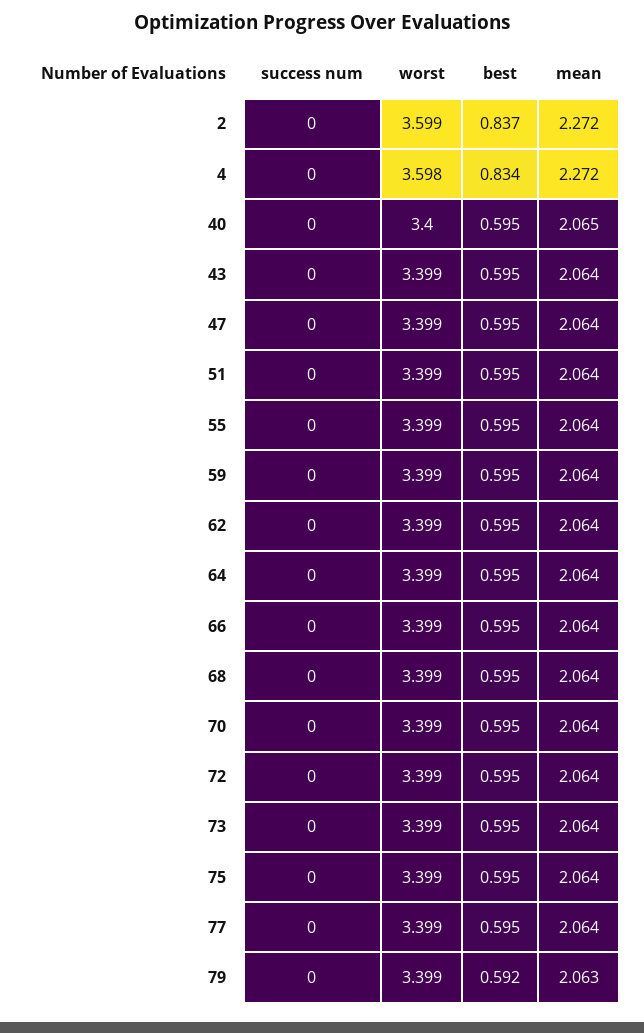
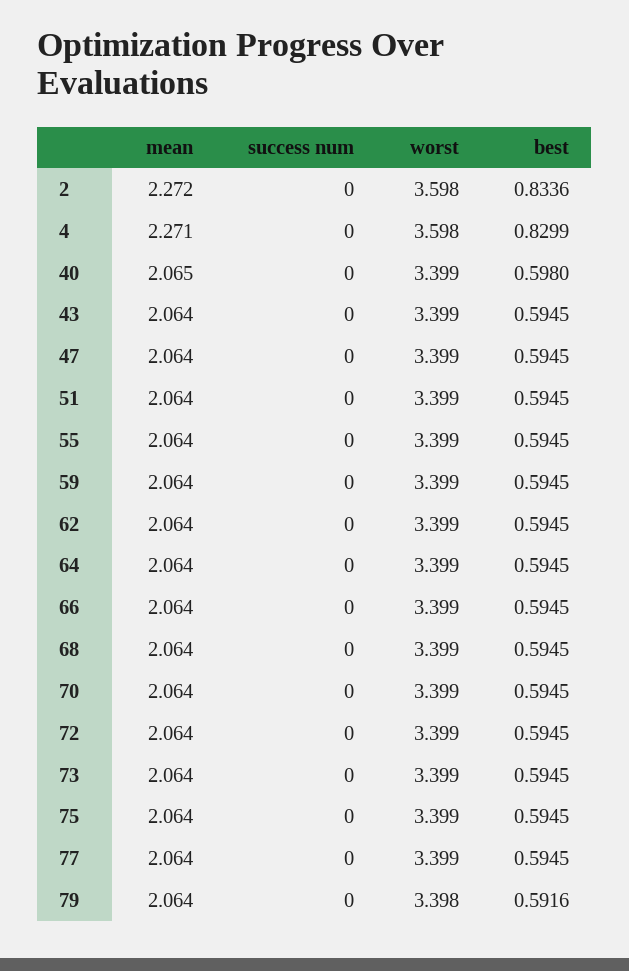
worst, 2: 3.599 -> 3.598
best, 2: 0.837 -> 0.8336
best, 4: 0.834 -> 0.8299
mean, 4: 2.272 -> 2.271
worst, 40: 3.4 -> 3.399
best, 40: 0.595 -> 0.598
worst, 79: 3.399 -> 3.398
mean, 79: 2.063 -> 2.064

